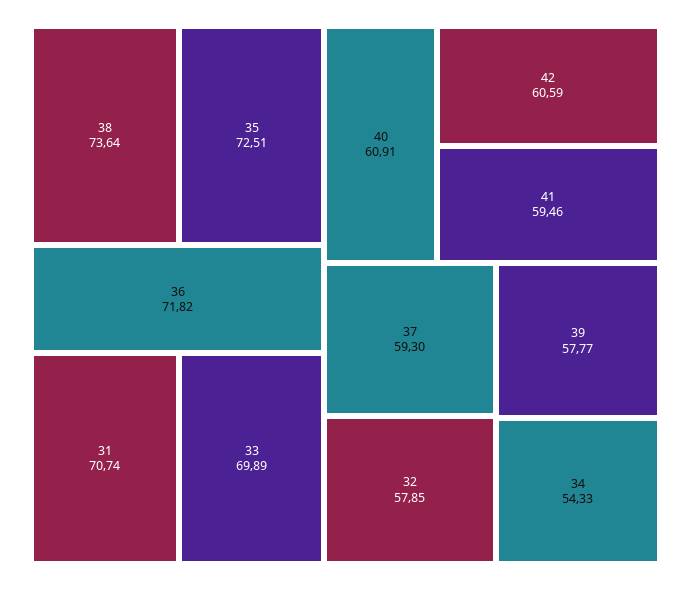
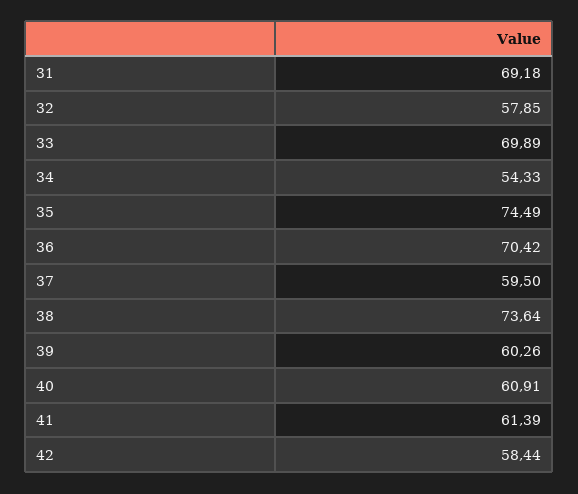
35: 72.51 -> 74.49
36: 71.82 -> 70.42
31: 70.74 -> 69.18
42: 60.59 -> 58.44
41: 59.46 -> 61.39
37: 59.3 -> 59.5
39: 57.77 -> 60.26

